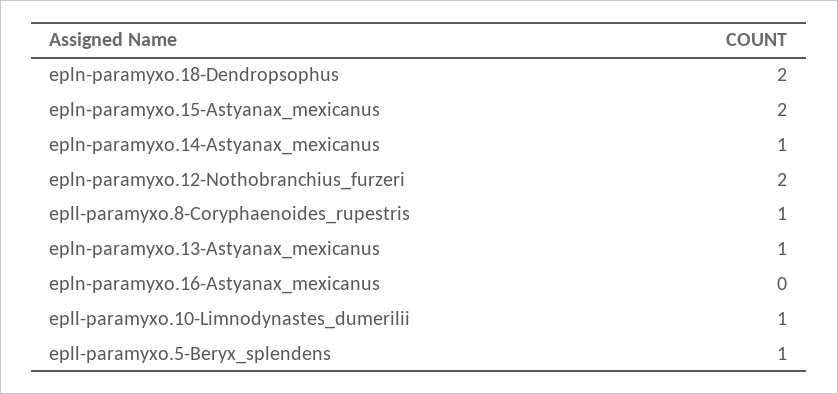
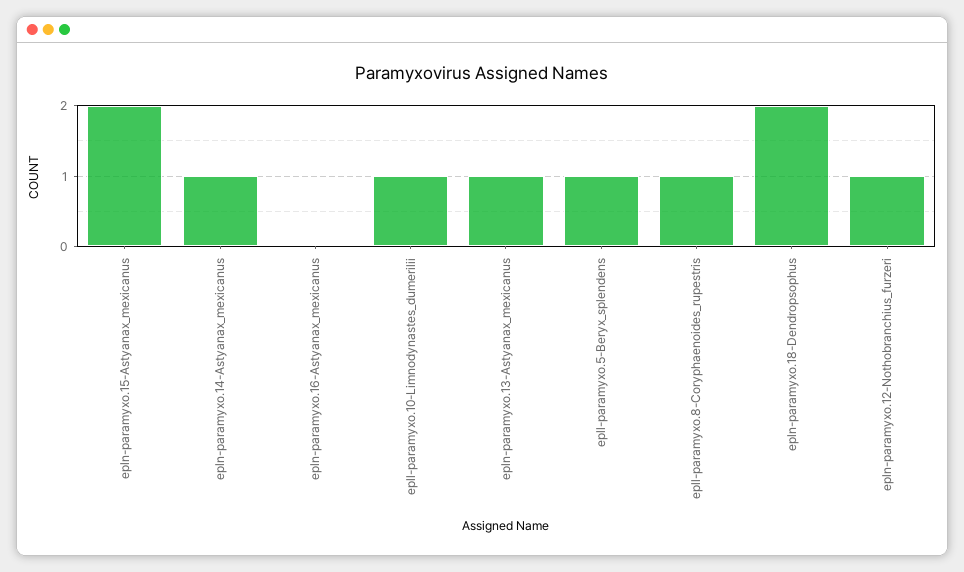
epln-paramyxo.12-Nothobranchius_furzeri: 2 -> 1

